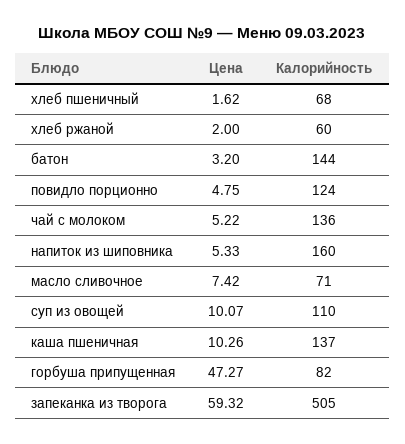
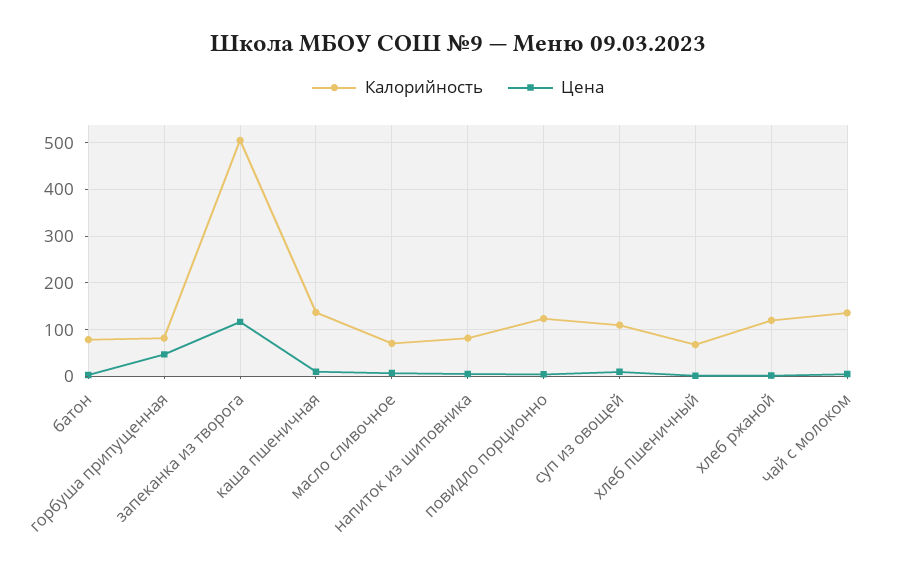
Калорийность, хлеб ржаной: 60 -> 120
Калорийность, батон: 144 -> 80
Калорийность, напиток из шиповника: 160 -> 80
Цена, запеканка из творога: 59.32 -> 120

